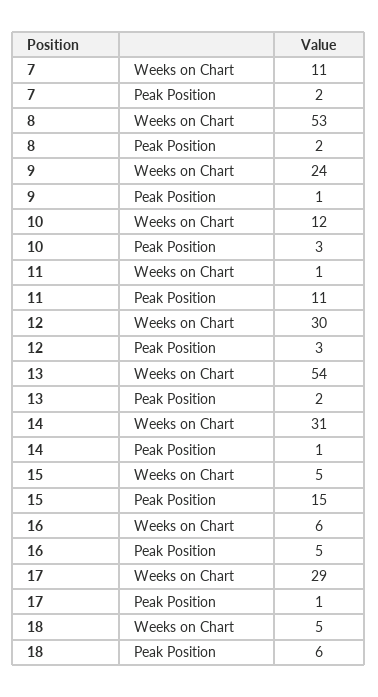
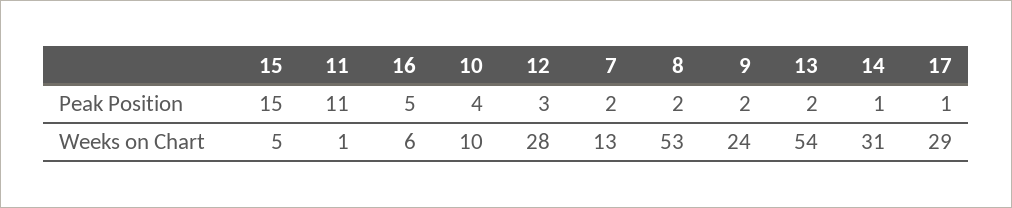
7, Weeks on Chart: 11 -> 13
9, Peak Position: 1 -> 2
10, Weeks on Chart: 12 -> 10
10, Peak Position: 3 -> 4
12, Weeks on Chart: 30 -> 28
18, Weeks on Chart: 5 -> none
18, Peak Position: 6 -> none

